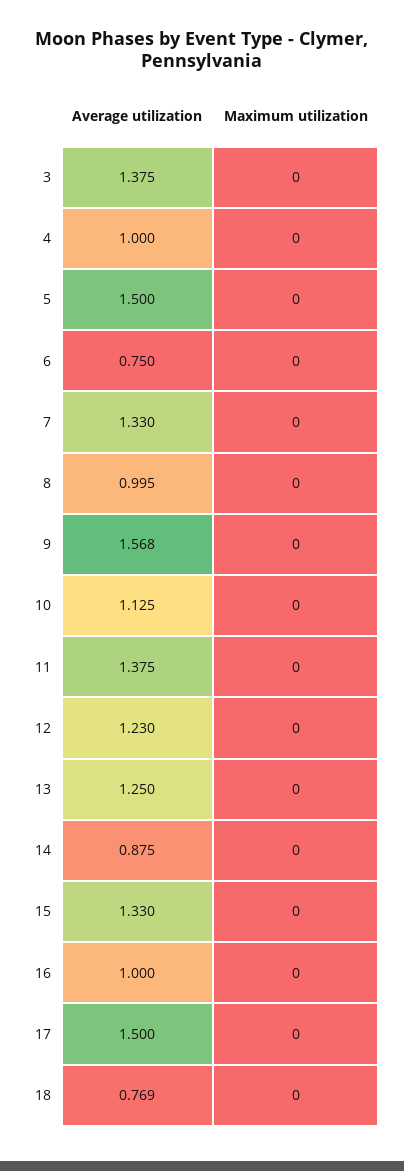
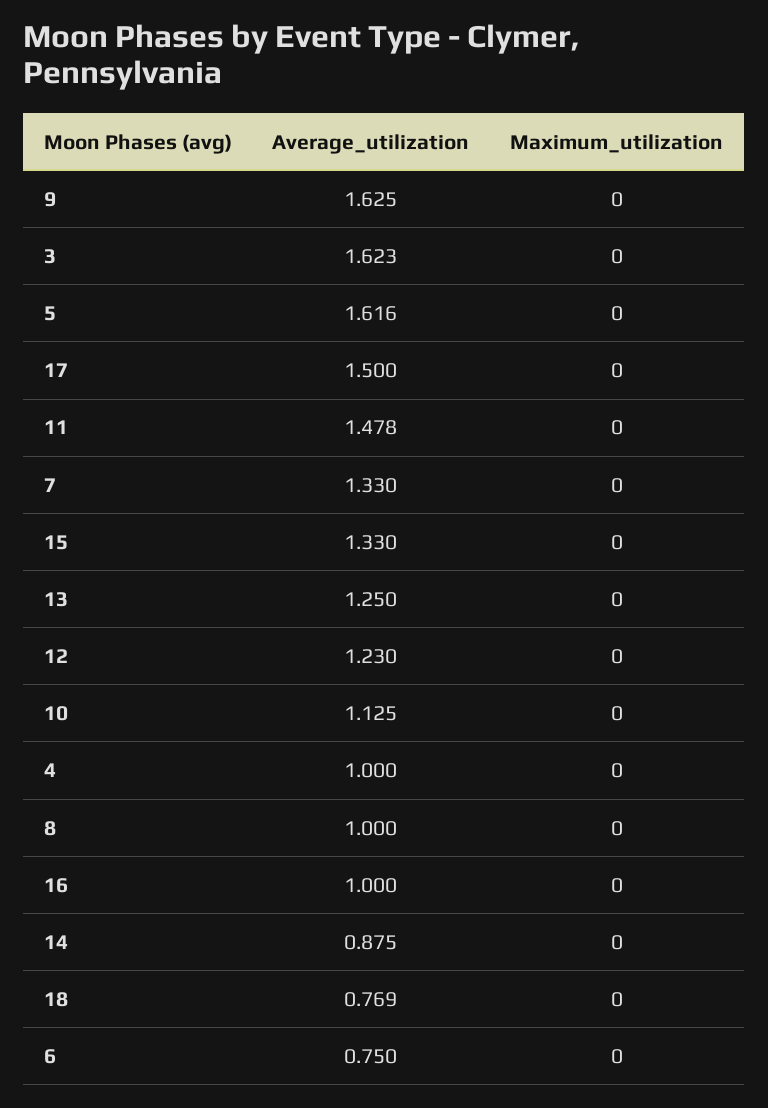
Average utilization, 3: 1.375 -> 1.623
Average utilization, 5: 1.5 -> 1.616
Average utilization, 8: 0.995 -> 1
Average utilization, 9: 1.568 -> 1.625
Average utilization, 11: 1.375 -> 1.478

